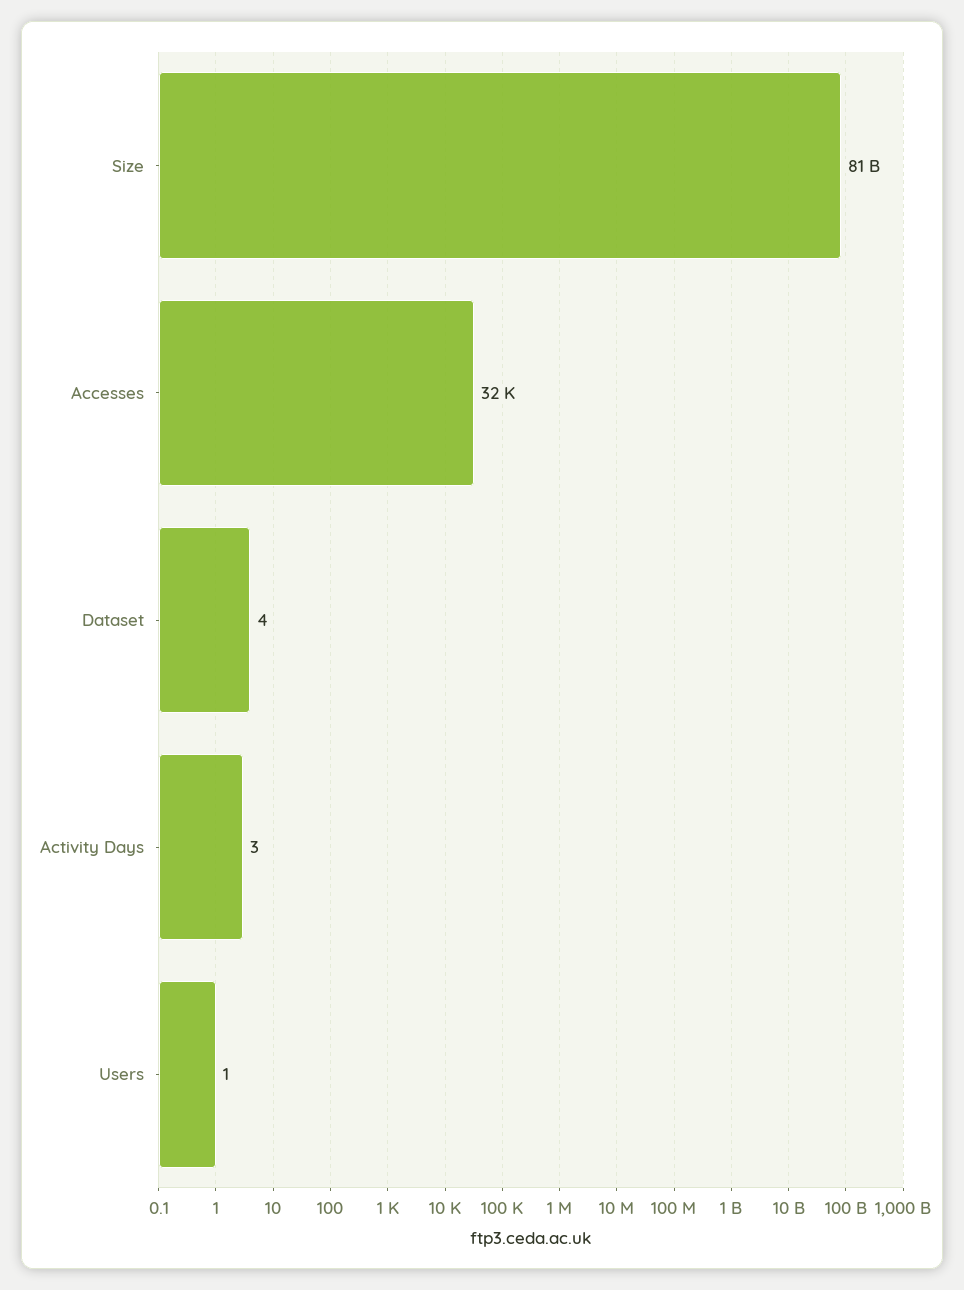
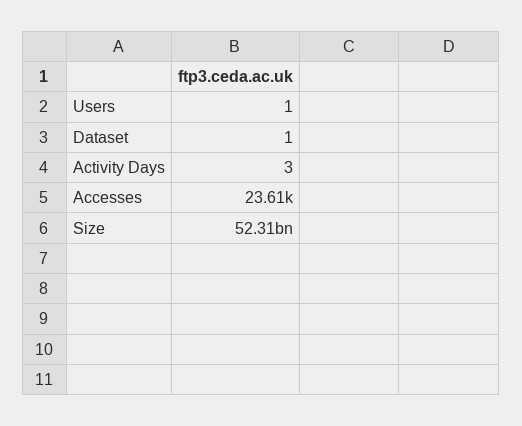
Size: 81000000000 -> 52310000000
Accesses: 32000 -> 23610
Dataset: 4 -> 1

